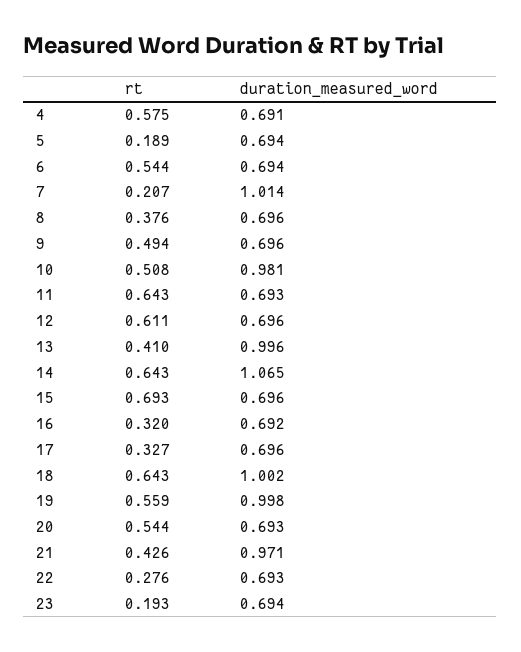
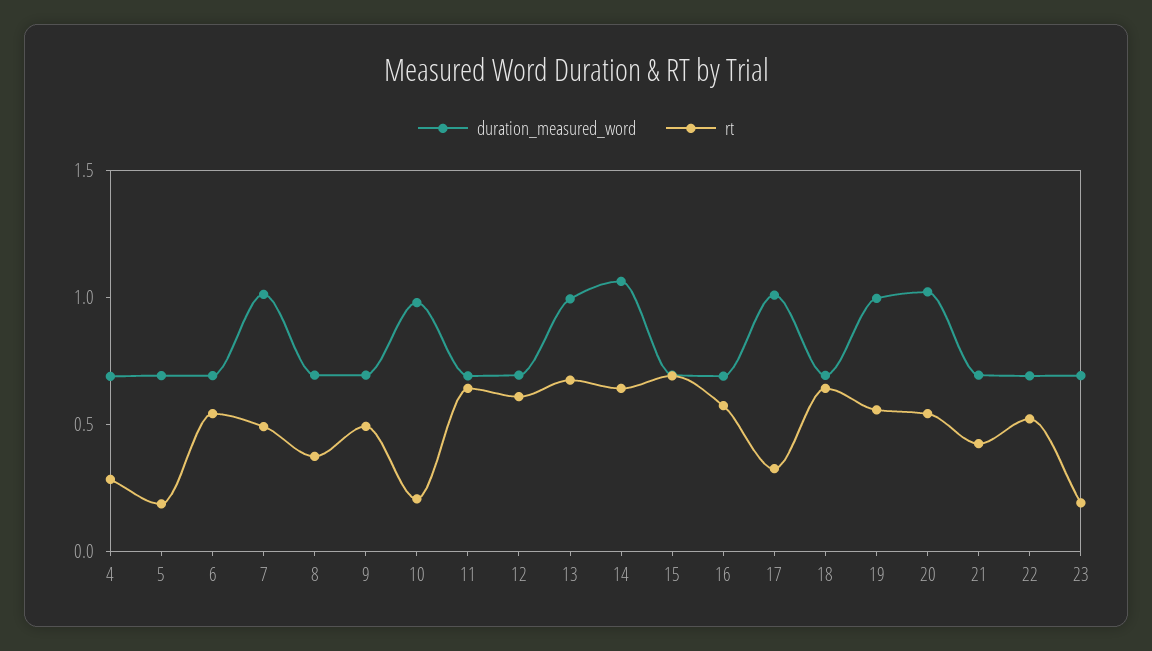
rt, 4: 0.575 -> 0.3
rt, 7: 0.207 -> 0.5
rt, 10: 0.508 -> 0.2
rt, 13: 0.41 -> 0.7
rt, 16: 0.32 -> 0.6
duration_measured_word, 17: 0.696 -> 1
duration_measured_word, 18: 1.002 -> 0.7
duration_measured_word, 20: 0.693 -> 1
duration_measured_word, 21: 0.971 -> 0.7
rt, 22: 0.276 -> 0.5

